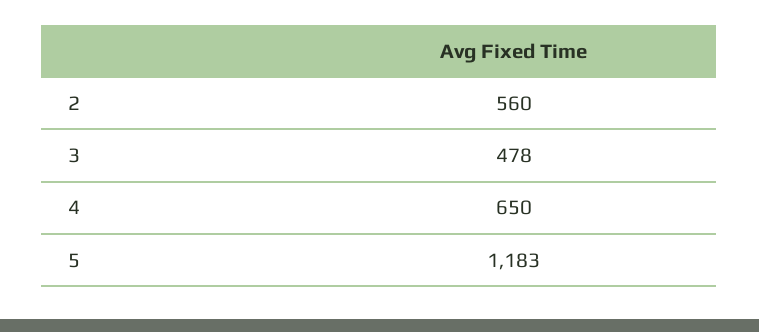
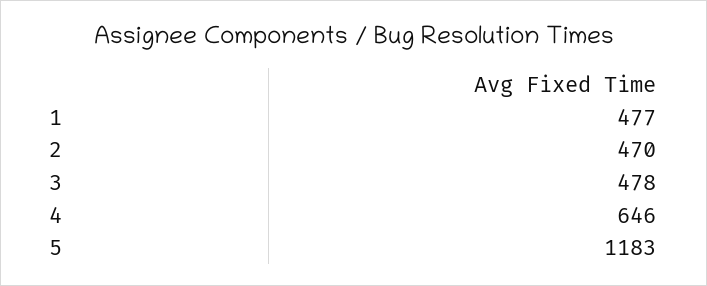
2: 560 -> 470
4: 650 -> 646
1: none -> 477

